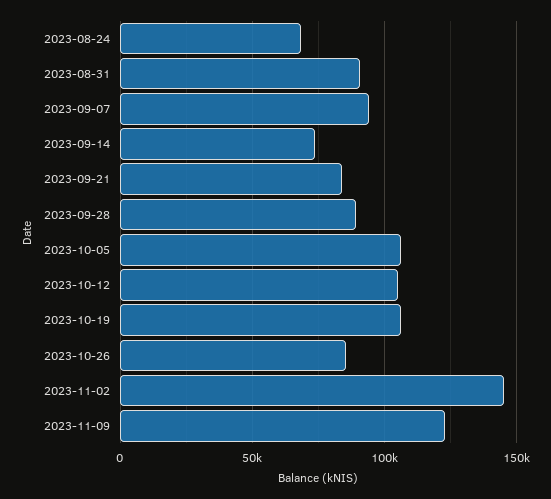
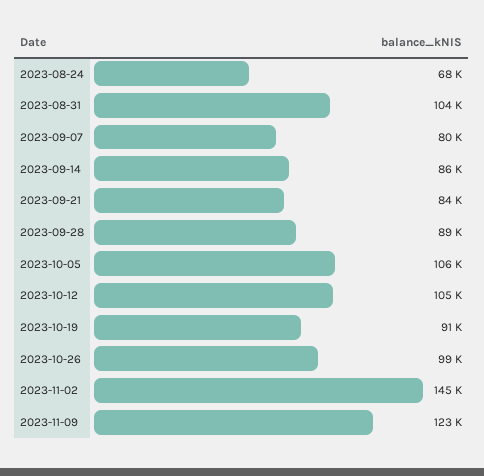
2023-08-31: 90000 -> 104000
2023-09-07: 95000 -> 80000
2023-09-14: 75000 -> 86000
2023-10-19: 105000 -> 91000
2023-10-26: 85000 -> 99000

